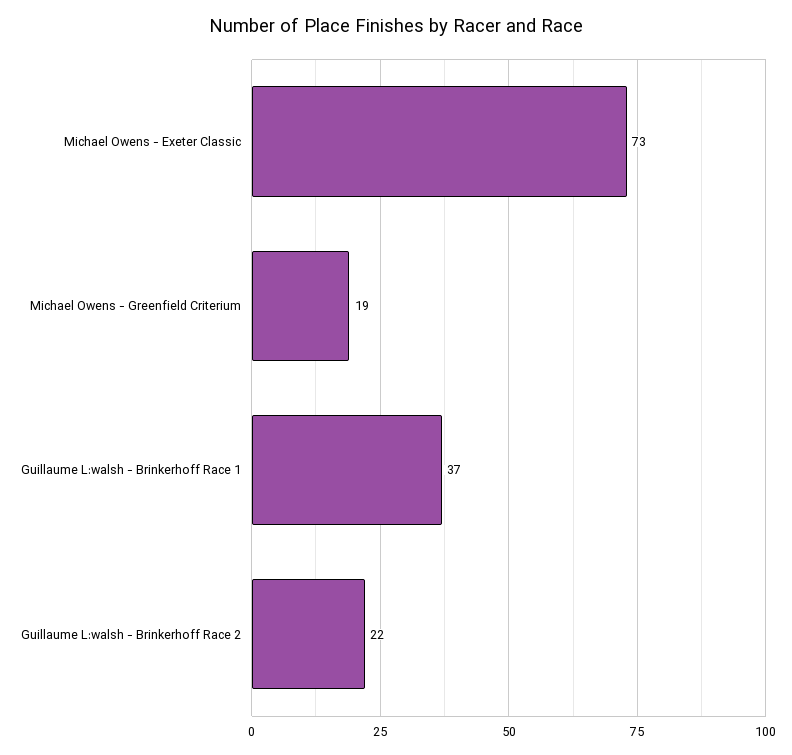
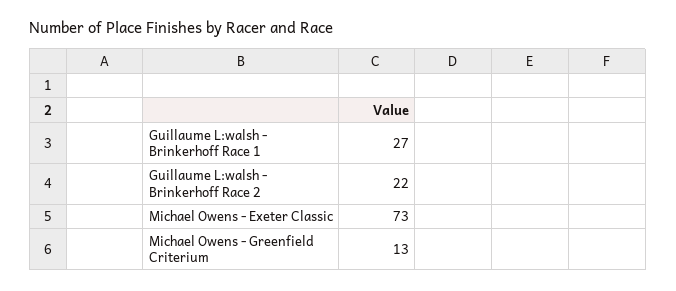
Michael Owens - Greenfield Criterium: 19 -> 13
Guillaume L:walsh - Brinkerhoff Race 1: 37 -> 27

